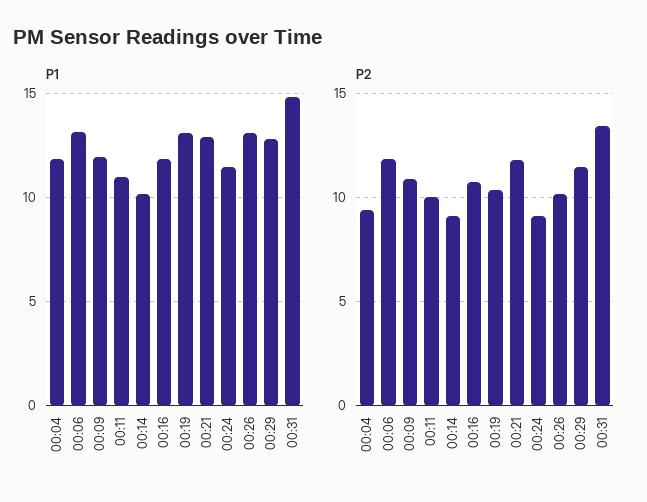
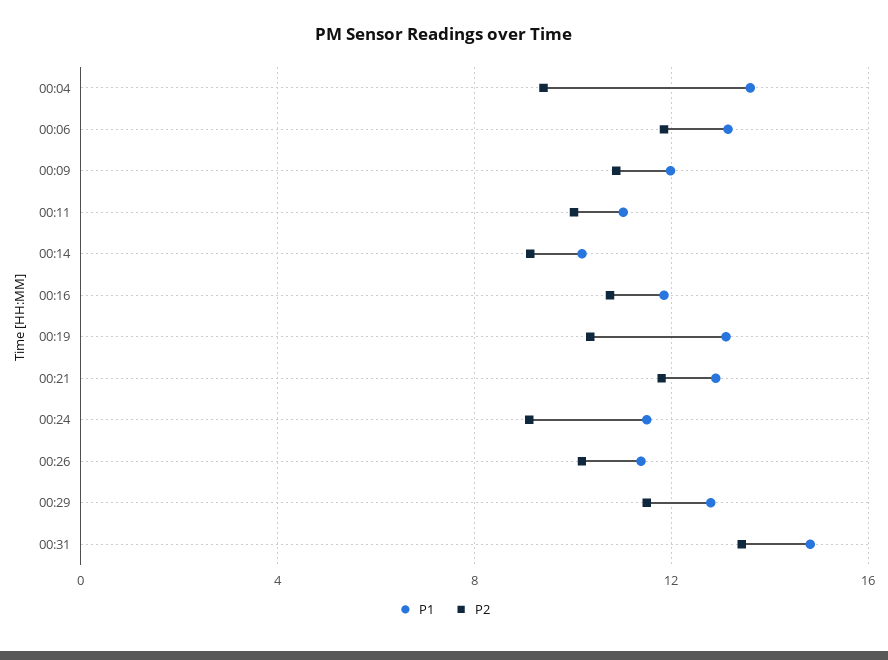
P1, 00:04: 12 -> 13.5
P1, 00:26: 13 -> 11.5

